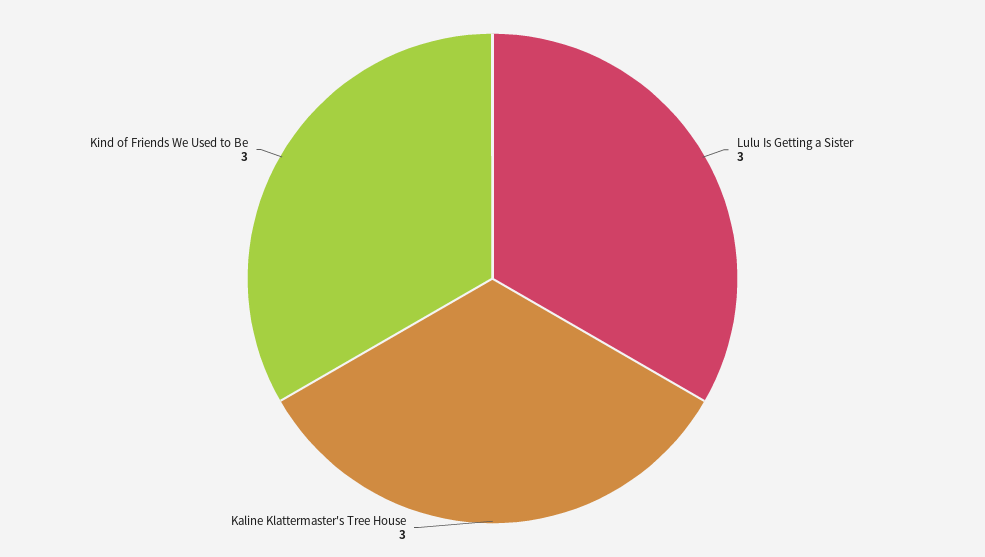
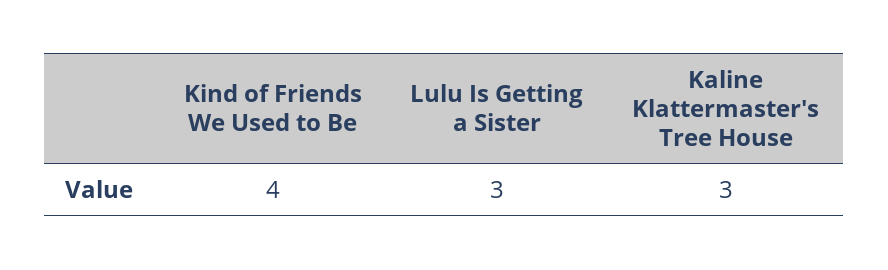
Kind of Friends We Used to Be: 3 -> 4

